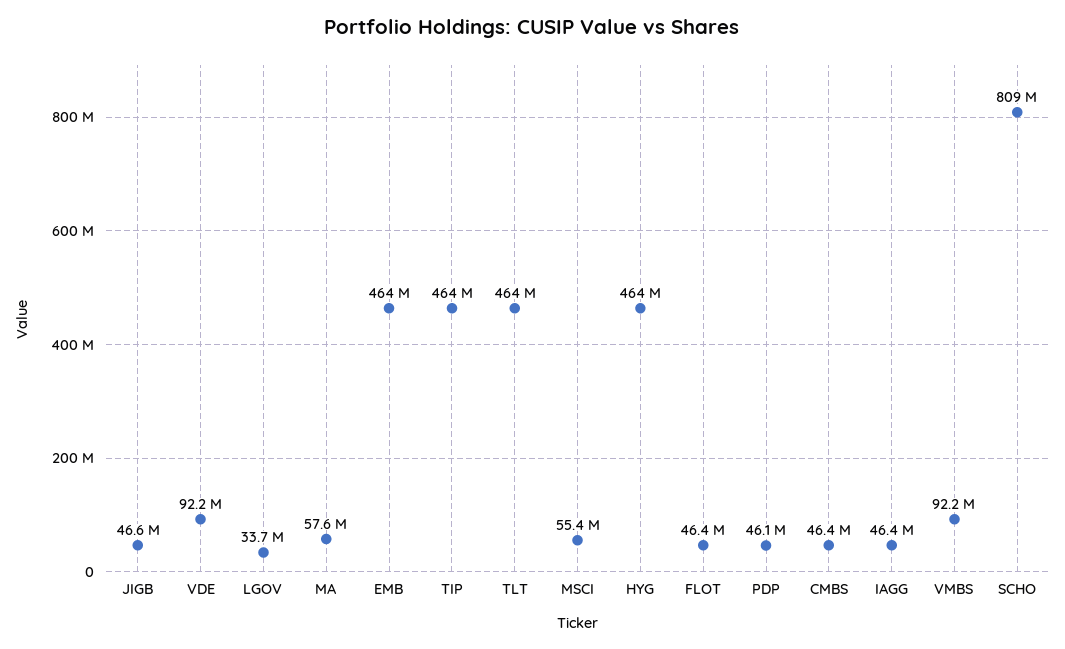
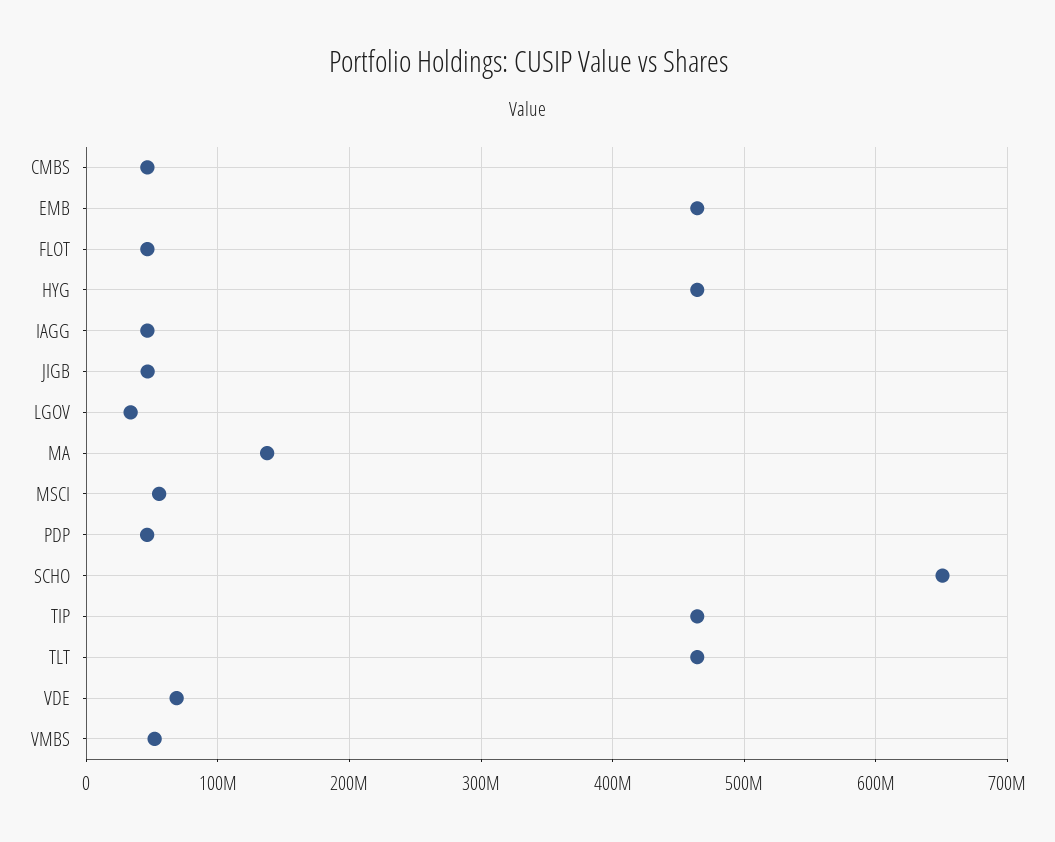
VDE: 92200000 -> 70000000
MA: 57600000 -> 140000000
VMBS: 92200000 -> 50000000
SCHO: 809000000 -> 650000000

